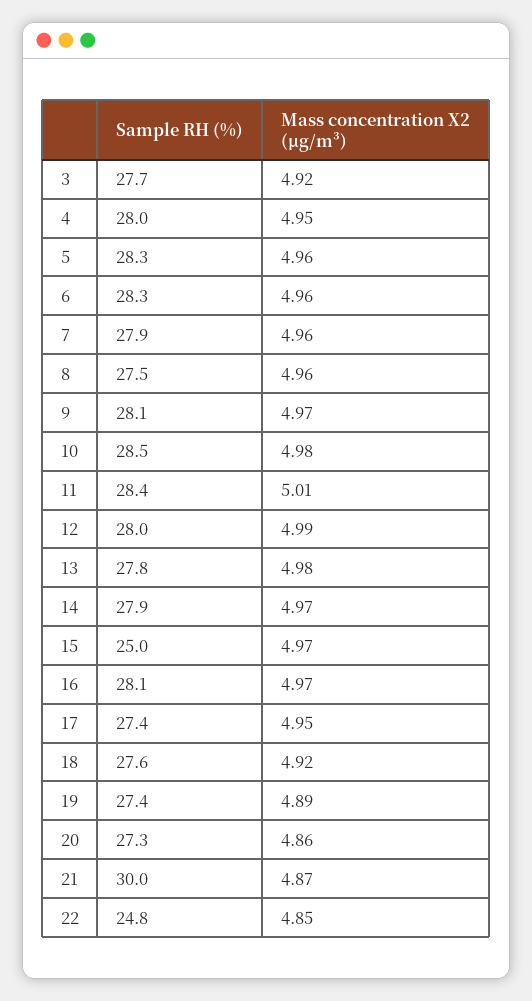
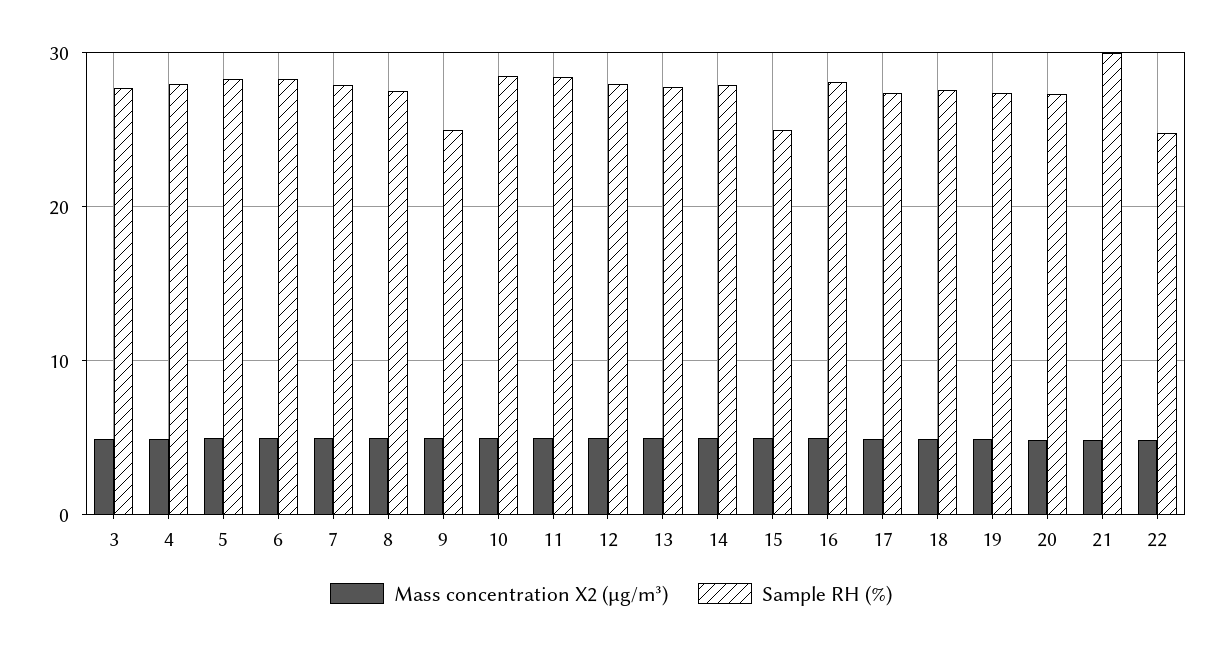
Sample RH (%), 9: 28.1 -> 25

